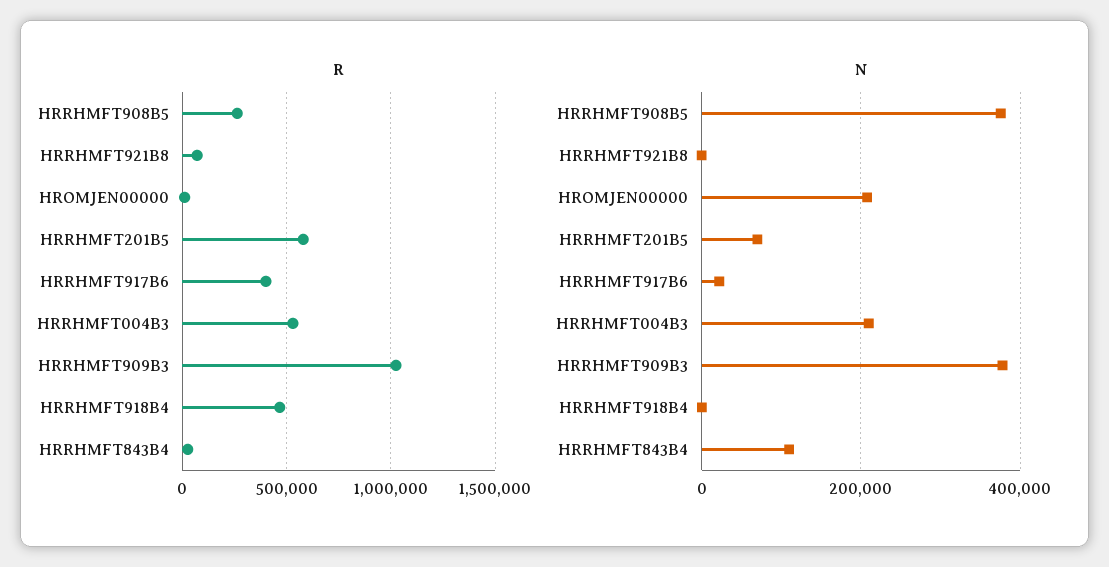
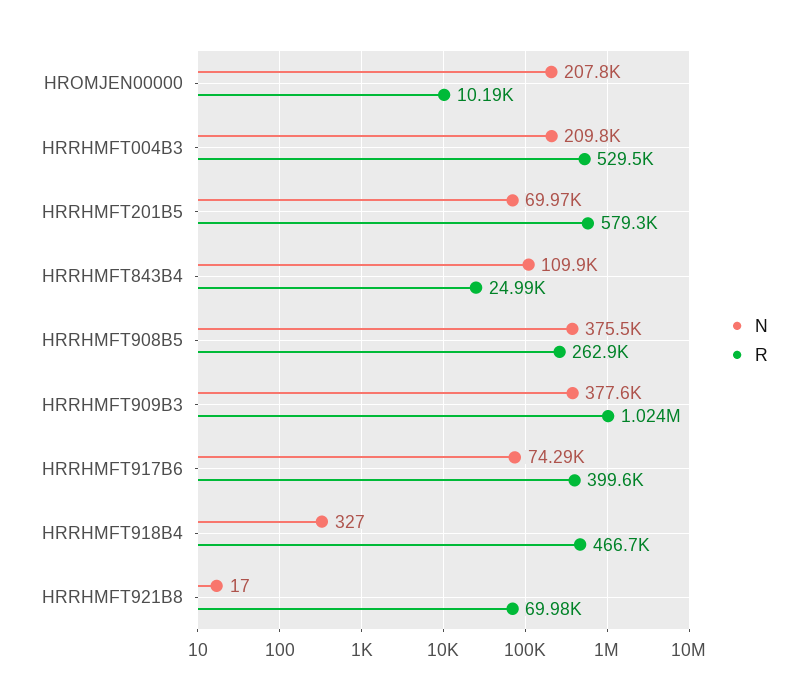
N, HRRHMFT917B6: 20000 -> 74290

